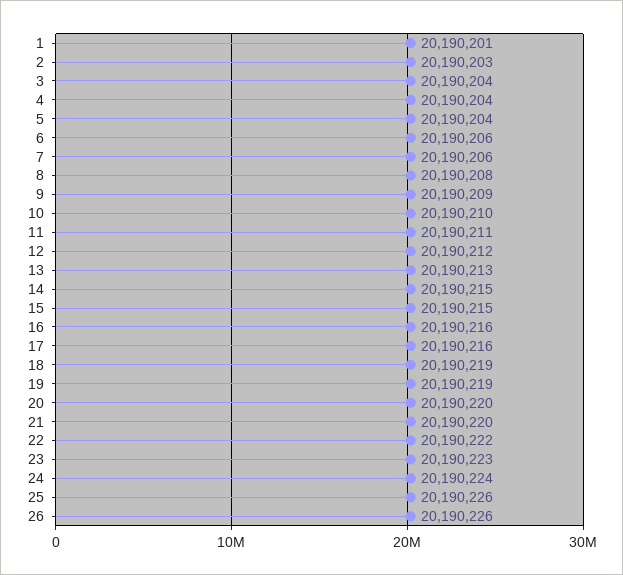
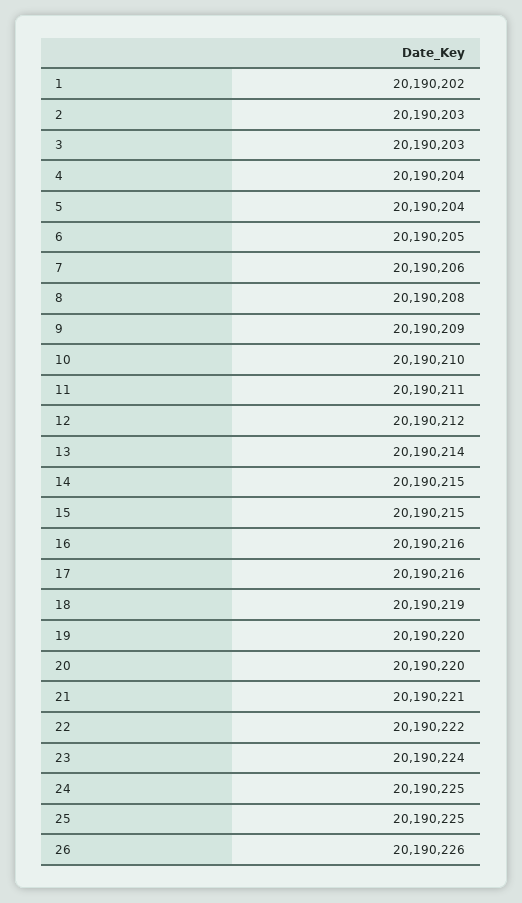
1: 20190201 -> 20190202
3: 20190204 -> 20190203
6: 20190206 -> 20190205
13: 20190213 -> 20190214
19: 20190219 -> 20190220
21: 20190220 -> 20190221
23: 20190223 -> 20190224
24: 20190224 -> 20190225
25: 20190226 -> 20190225

